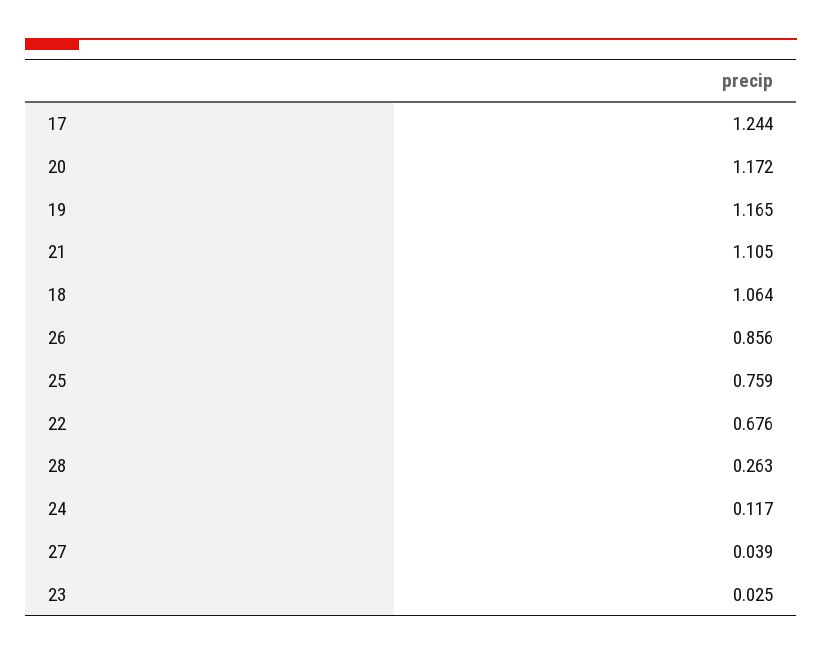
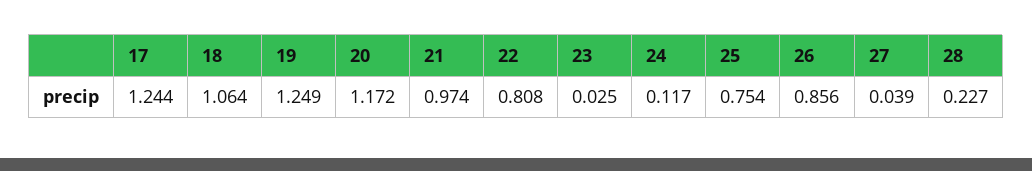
19: 1.165 -> 1.249
21: 1.105 -> 0.974
25: 0.759 -> 0.754
22: 0.676 -> 0.808
28: 0.263 -> 0.227

